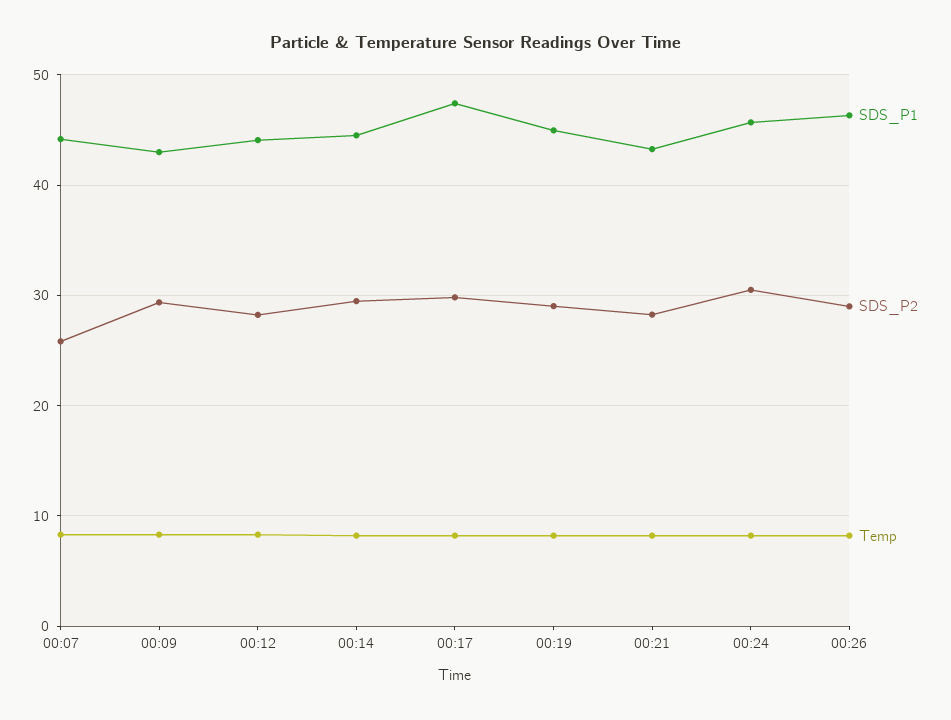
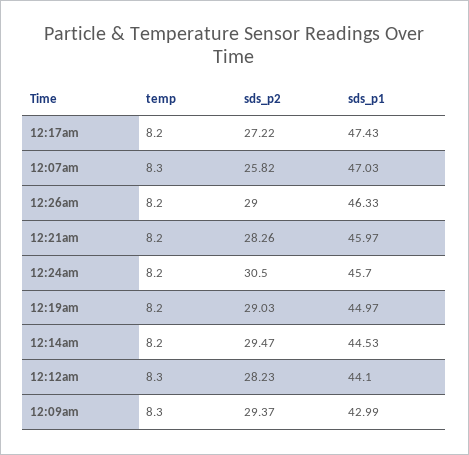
SDS_P1, 00:07: 44 -> 47.03
SDS_P2, 00:17: 30 -> 27.22
SDS_P1, 00:21: 43 -> 45.97

